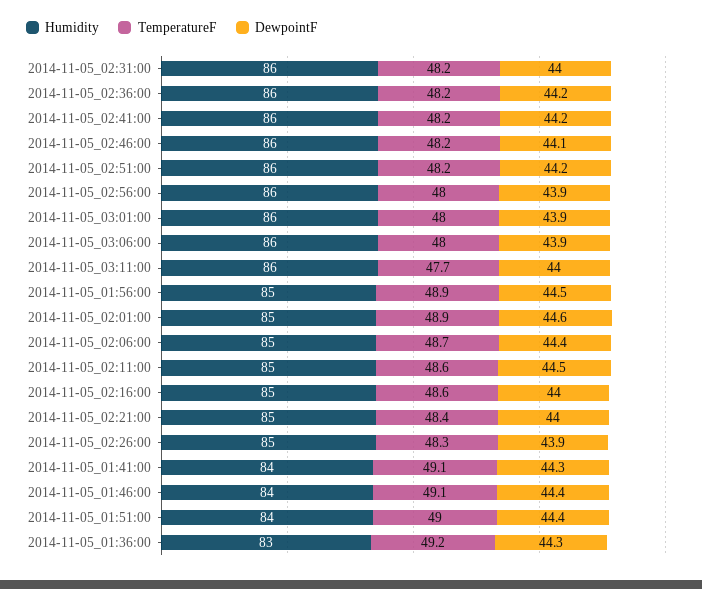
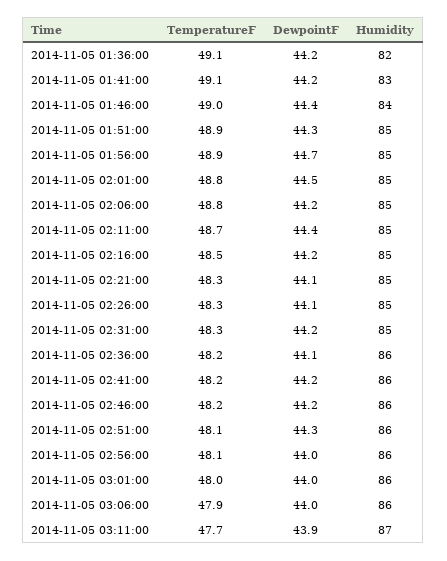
Humidity, 2014-11-05_02:31:00: 86 -> 85
TemperatureF, 2014-11-05_02:31:00: 48.2 -> 48.3
DewpointF, 2014-11-05_02:31:00: 44 -> 44.2
DewpointF, 2014-11-05_02:36:00: 44.2 -> 44.1
DewpointF, 2014-11-05_02:46:00: 44.1 -> 44.2
TemperatureF, 2014-11-05_02:51:00: 48.2 -> 48.1
DewpointF, 2014-11-05_02:51:00: 44.2 -> 44.3
TemperatureF, 2014-11-05_02:56:00: 48 -> 48.1
DewpointF, 2014-11-05_02:56:00: 43.9 -> 44
DewpointF, 2014-11-05_03:01:00: 43.9 -> 44
TemperatureF, 2014-11-05_03:06:00: 48 -> 47.9
DewpointF, 2014-11-05_03:06:00: 43.9 -> 44
Humidity, 2014-11-05_03:11:00: 86 -> 87
DewpointF, 2014-11-05_03:11:00: 44 -> 43.9
DewpointF, 2014-11-05_01:56:00: 44.5 -> 44.7
TemperatureF, 2014-11-05_02:01:00: 48.9 -> 48.8
DewpointF, 2014-11-05_02:01:00: 44.6 -> 44.5
TemperatureF, 2014-11-05_02:06:00: 48.7 -> 48.8
DewpointF, 2014-11-05_02:06:00: 44.4 -> 44.2
TemperatureF, 2014-11-05_02:11:00: 48.6 -> 48.7
DewpointF, 2014-11-05_02:11:00: 44.5 -> 44.4
TemperatureF, 2014-11-05_02:16:00: 48.6 -> 48.5
DewpointF, 2014-11-05_02:16:00: 44 -> 44.2
TemperatureF, 2014-11-05_02:21:00: 48.4 -> 48.3
DewpointF, 2014-11-05_02:21:00: 44 -> 44.1
DewpointF, 2014-11-05_02:26:00: 43.9 -> 44.1
Humidity, 2014-11-05_01:41:00: 84 -> 83
DewpointF, 2014-11-05_01:41:00: 44.3 -> 44.2
TemperatureF, 2014-11-05_01:46:00: 49.1 -> 49
Humidity, 2014-11-05_01:51:00: 84 -> 85
TemperatureF, 2014-11-05_01:51:00: 49 -> 48.9
DewpointF, 2014-11-05_01:51:00: 44.4 -> 44.3
Humidity, 2014-11-05_01:36:00: 83 -> 82
TemperatureF, 2014-11-05_01:36:00: 49.2 -> 49.1
DewpointF, 2014-11-05_01:36:00: 44.3 -> 44.2

